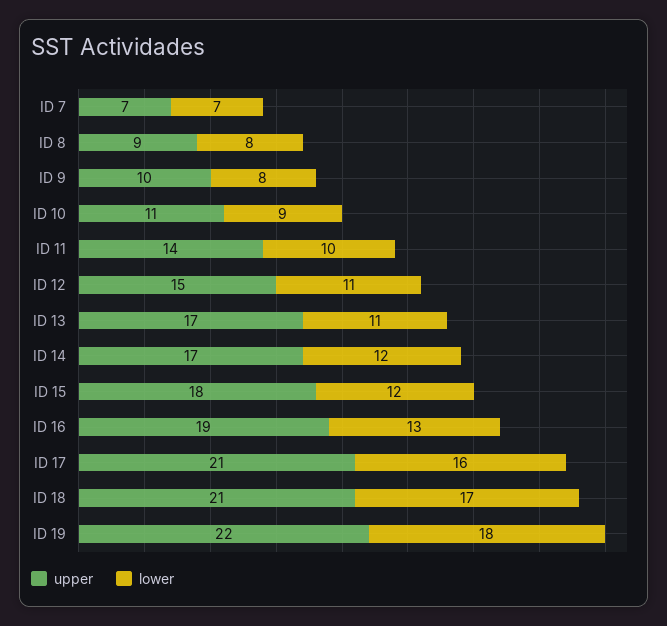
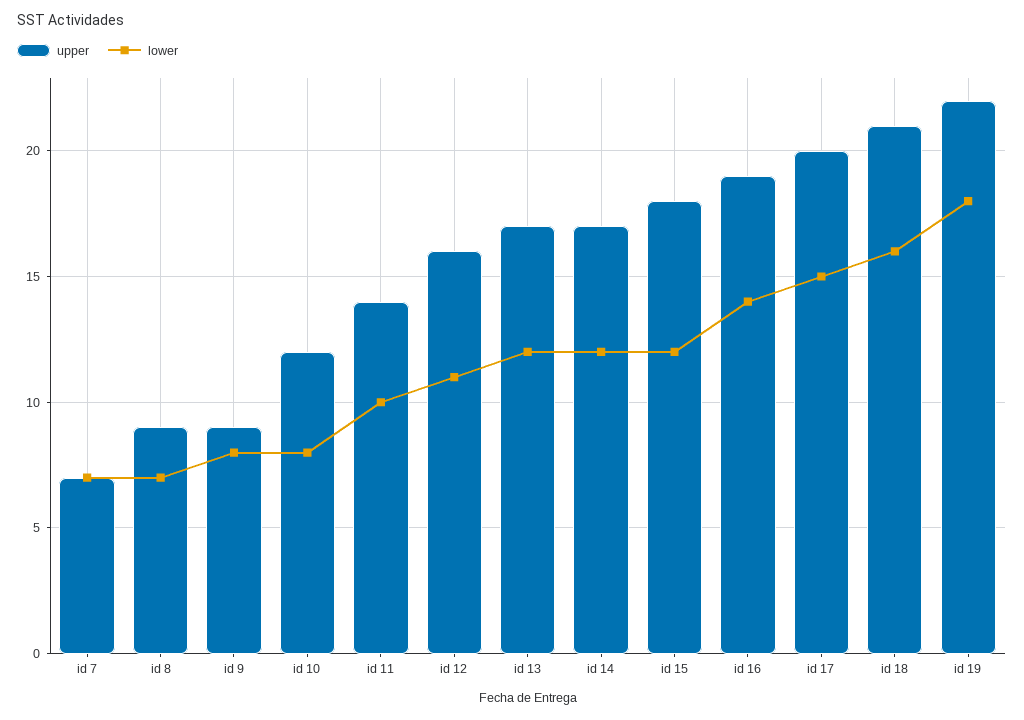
lower, ID 8: 8 -> 7
upper, ID 9: 10 -> 9
upper, ID 10: 11 -> 12
lower, ID 10: 9 -> 8
upper, ID 12: 15 -> 16
lower, ID 13: 11 -> 12
lower, ID 16: 13 -> 14
upper, ID 17: 21 -> 20
lower, ID 17: 16 -> 15
lower, ID 18: 17 -> 16

